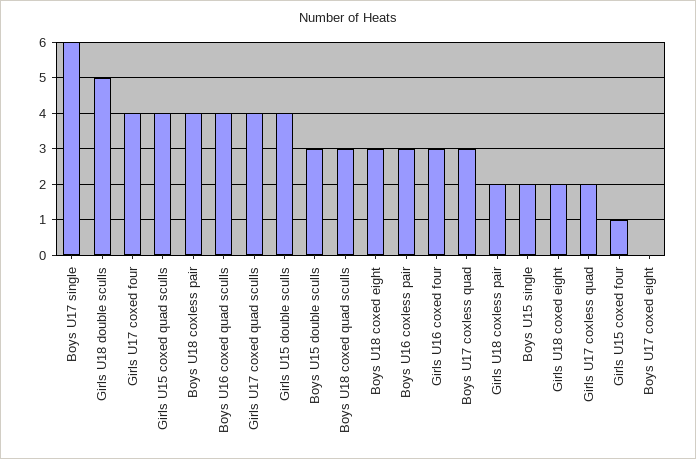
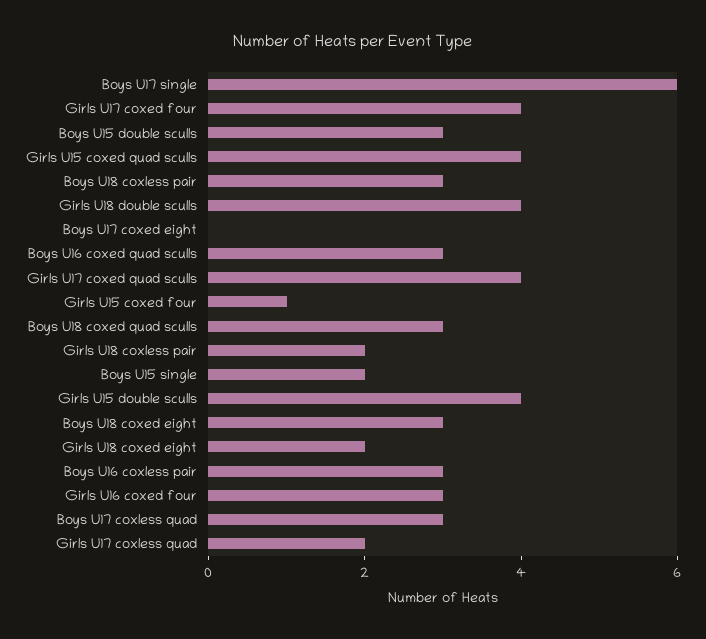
Girls U18 double sculls: 5 -> 4
Boys U18 coxless pair: 4 -> 3
Boys U16 coxed quad sculls: 4 -> 3

